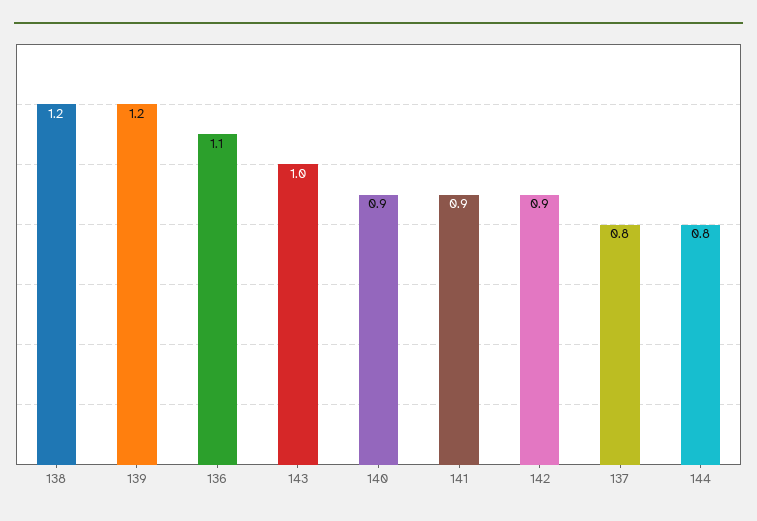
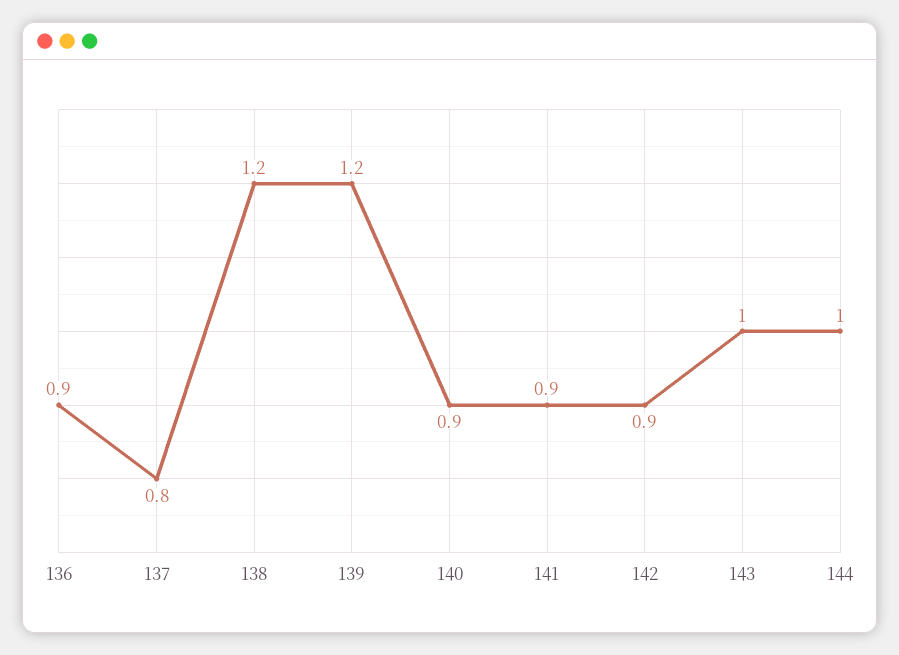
136: 1.1 -> 0.9
144: 0.8 -> 1

